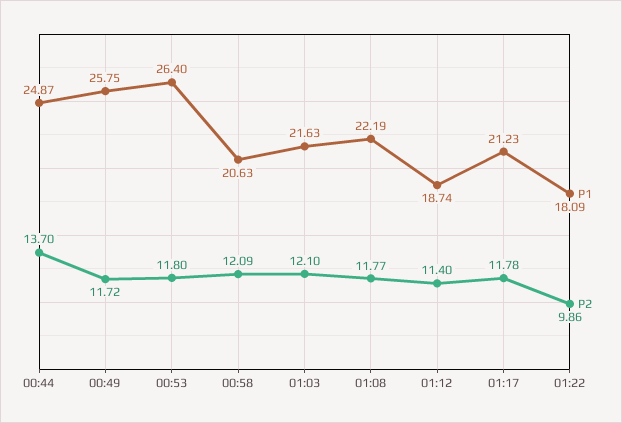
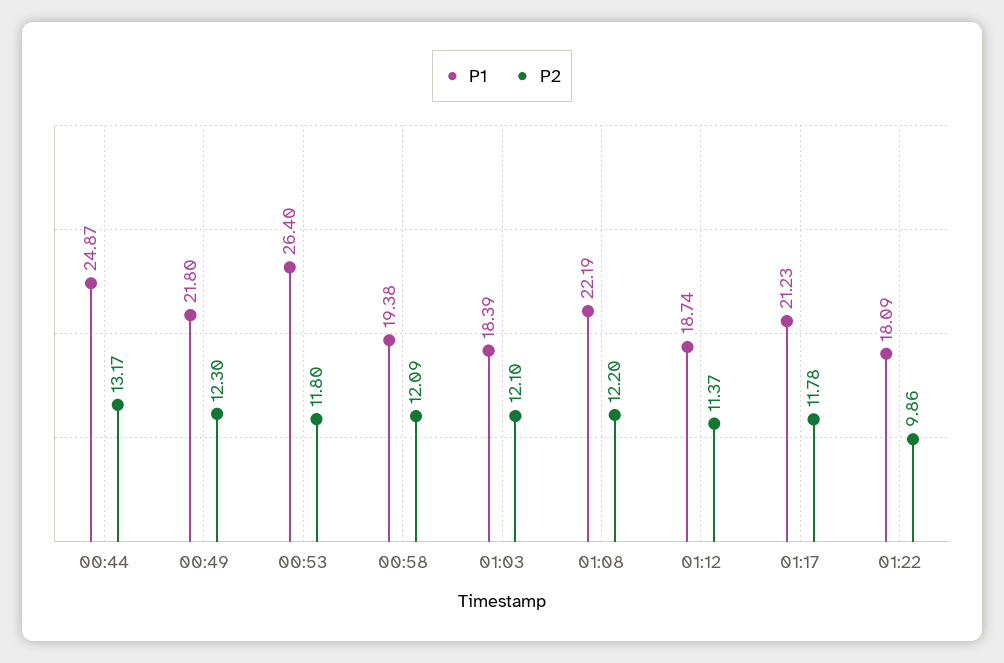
P2, 00:44: 13.7 -> 13.17
P1, 00:49: 25.75 -> 21.8
P2, 00:49: 11.72 -> 12.3
P1, 00:58: 20.63 -> 19.38
P1, 01:03: 21.63 -> 18.39
P2, 01:08: 11.77 -> 12.2
P2, 01:12: 11.4 -> 11.37

